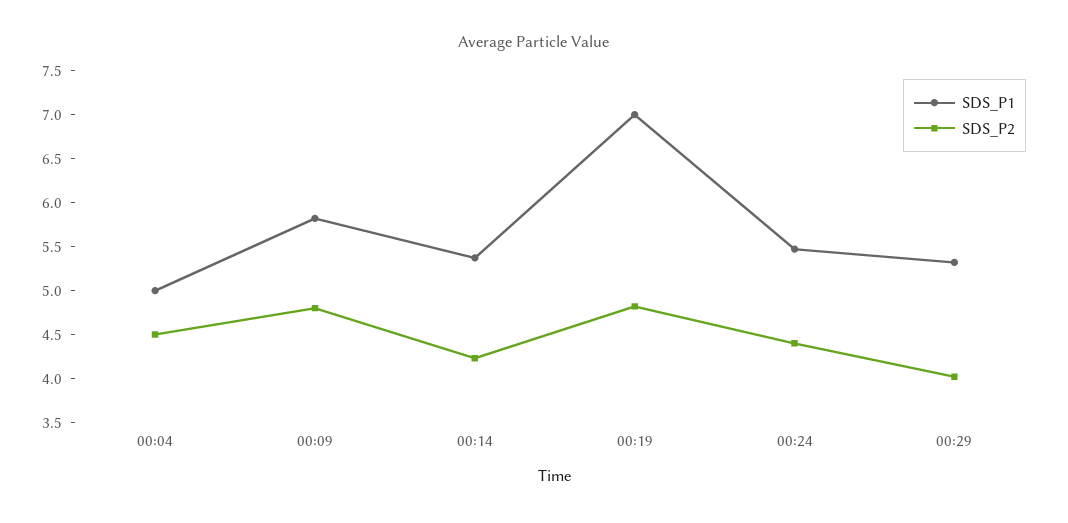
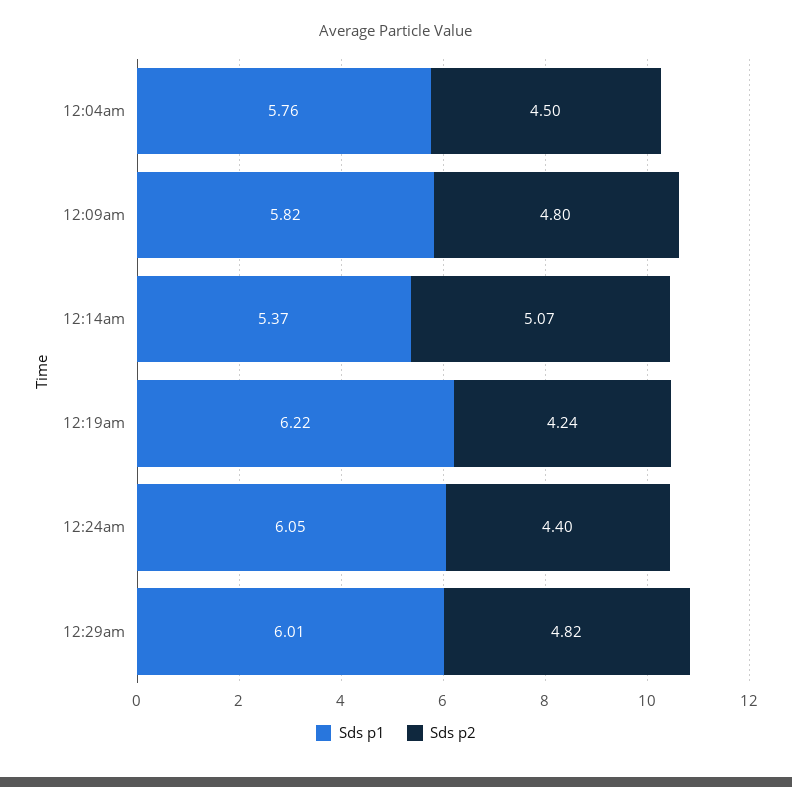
SDS_P1, 00:04: 5 -> 5.76
SDS_P2, 00:14: 4.2 -> 5.07
SDS_P1, 00:19: 7 -> 6.22
SDS_P2, 00:19: 4.8 -> 4.24
SDS_P1, 00:24: 5.5 -> 6.05
SDS_P1, 00:29: 5.3 -> 6.01
SDS_P2, 00:29: 4 -> 4.82

